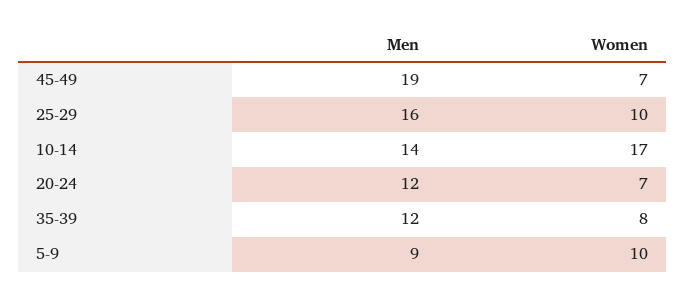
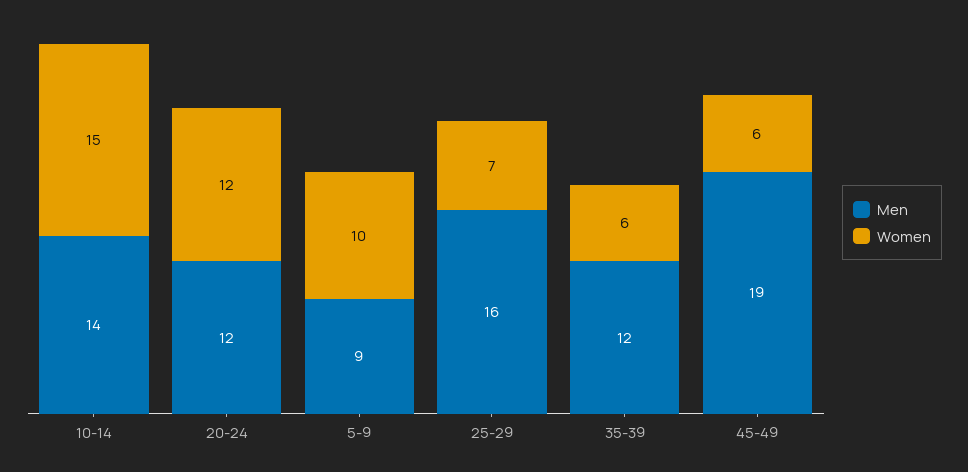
Women, 45-49: 7 -> 6
Women, 25-29: 10 -> 7
Women, 10-14: 17 -> 15
Women, 20-24: 7 -> 12
Women, 35-39: 8 -> 6

